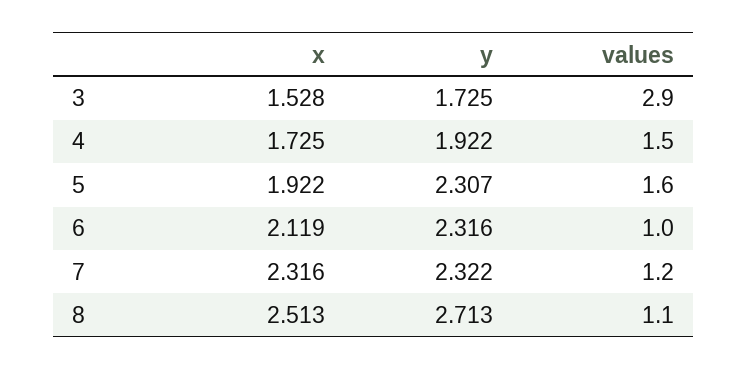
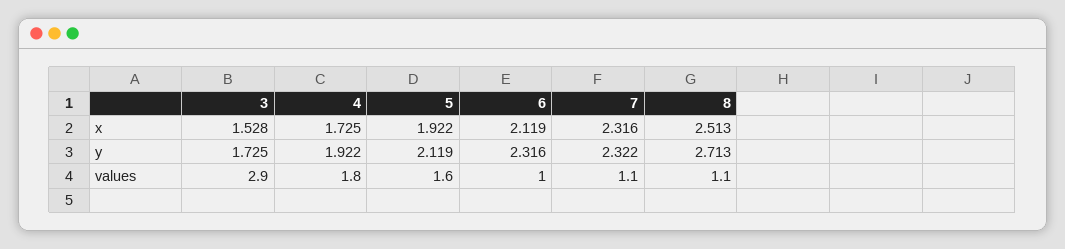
values, 4: 1.5 -> 1.8
y, 5: 2.307 -> 2.119
values, 7: 1.2 -> 1.1

